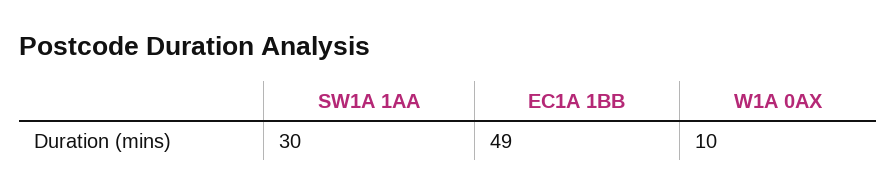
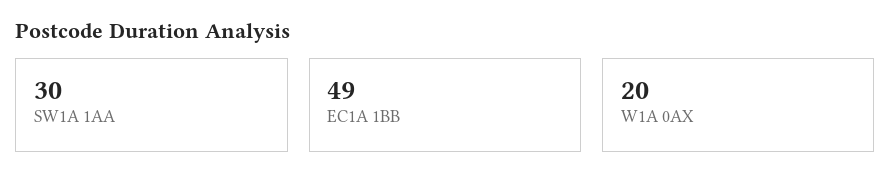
W1A 0AX: 10 -> 20

